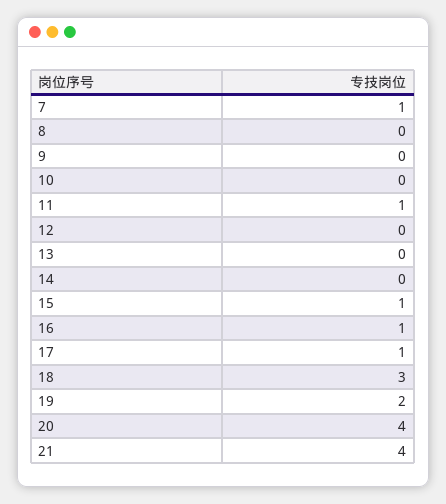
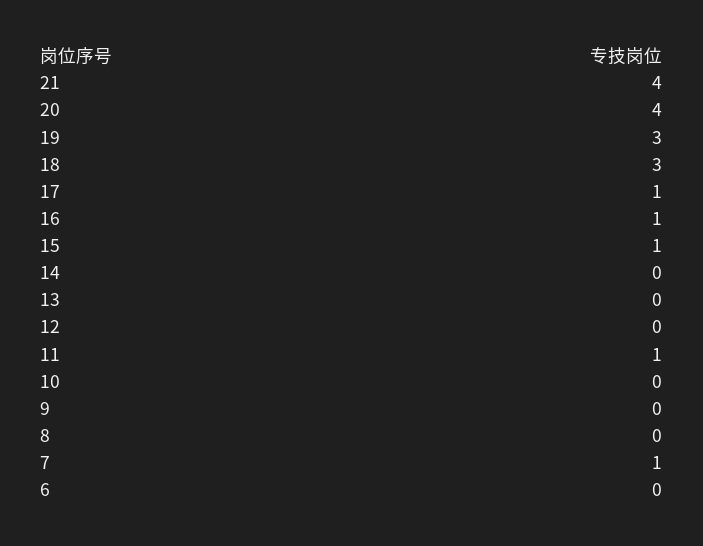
19: 2 -> 3
6: none -> 0

